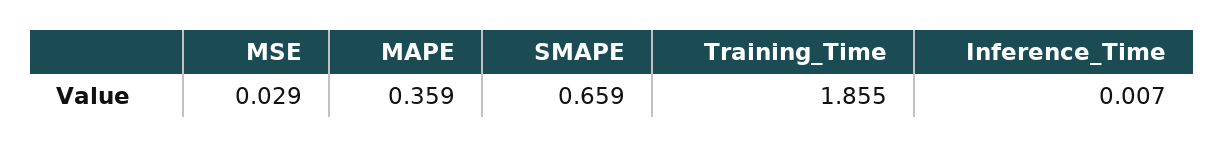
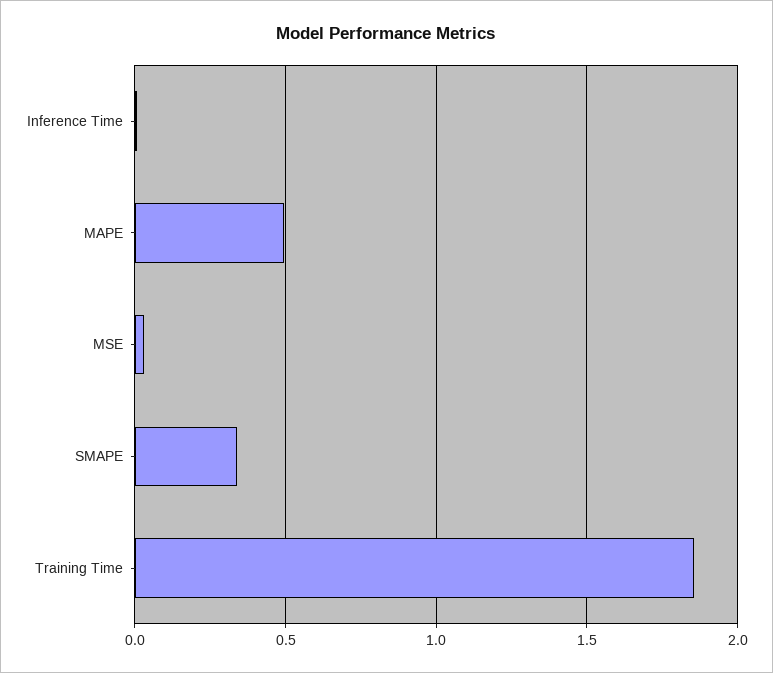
MAPE: 0.359 -> 0.5
SMAPE: 0.659 -> 0.35

